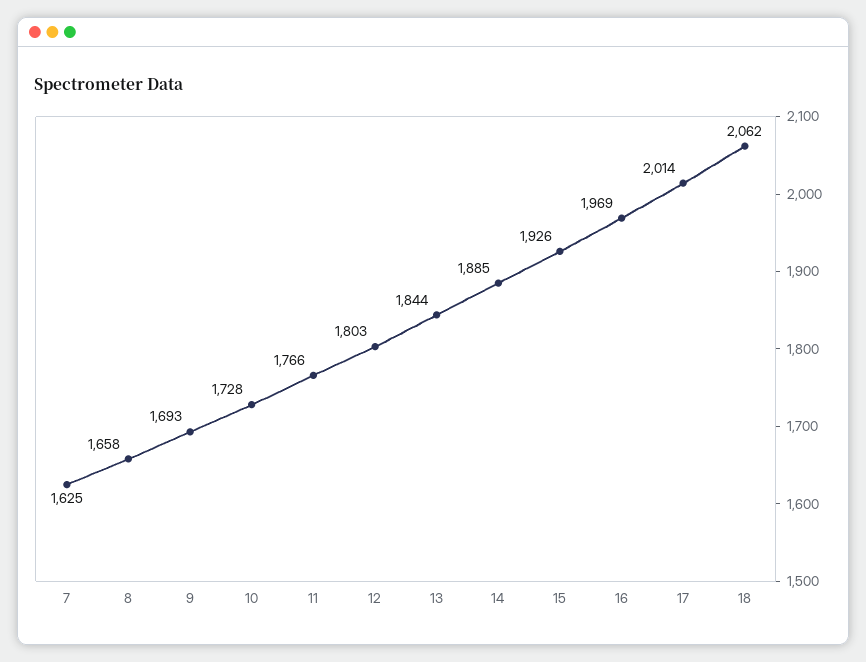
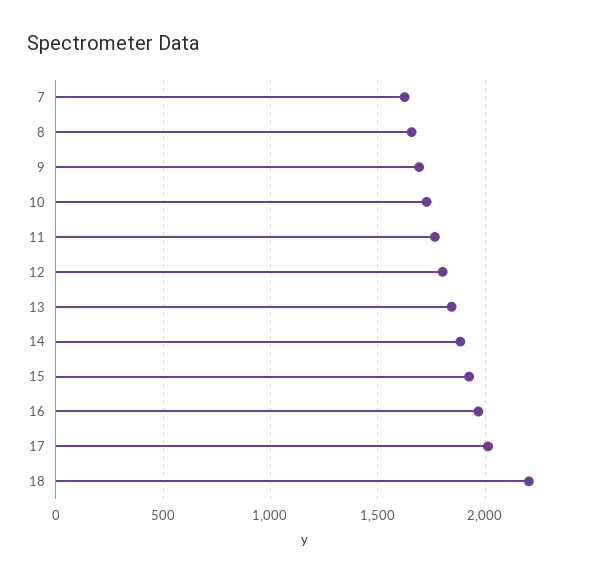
18: 2062 -> 2200

